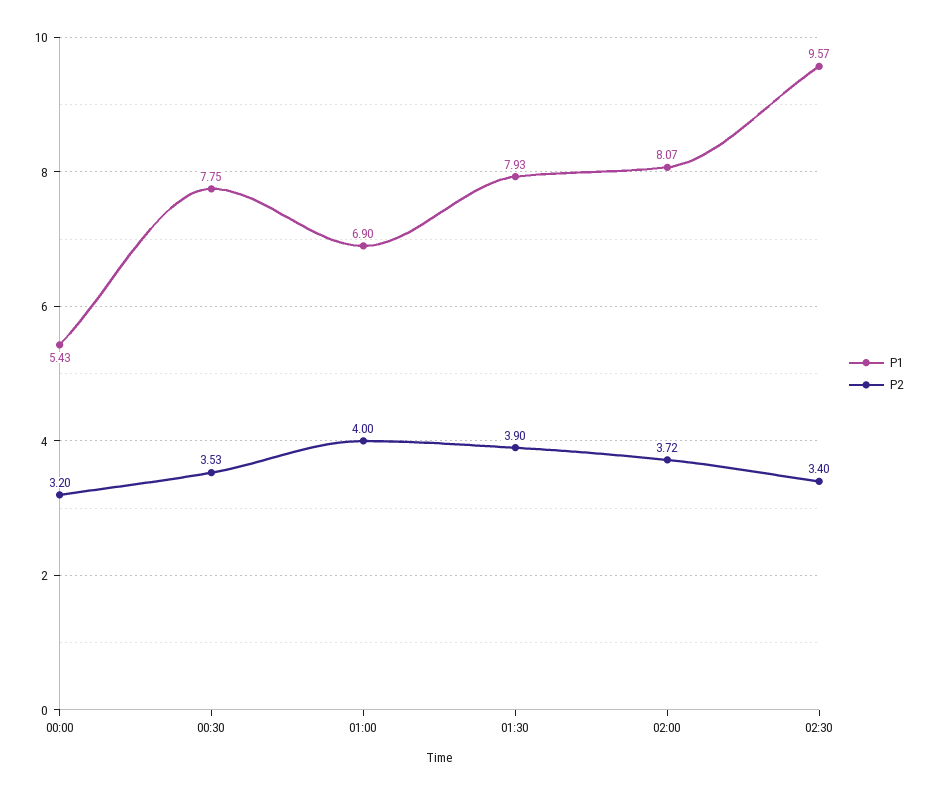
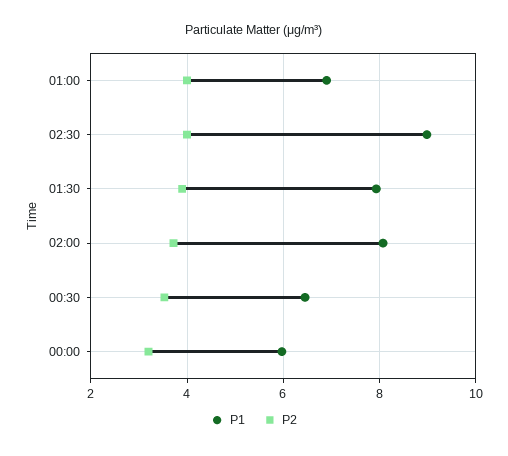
P1, 00:00: 5.43 -> 6
P1, 00:30: 7.75 -> 6.4
P1, 02:30: 9.57 -> 9
P2, 02:30: 3.4 -> 4

